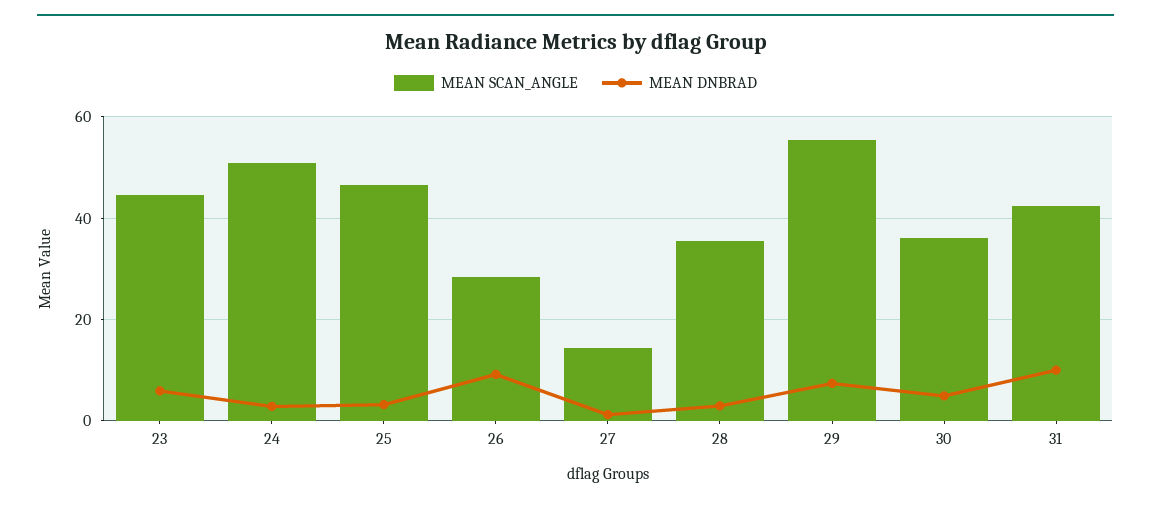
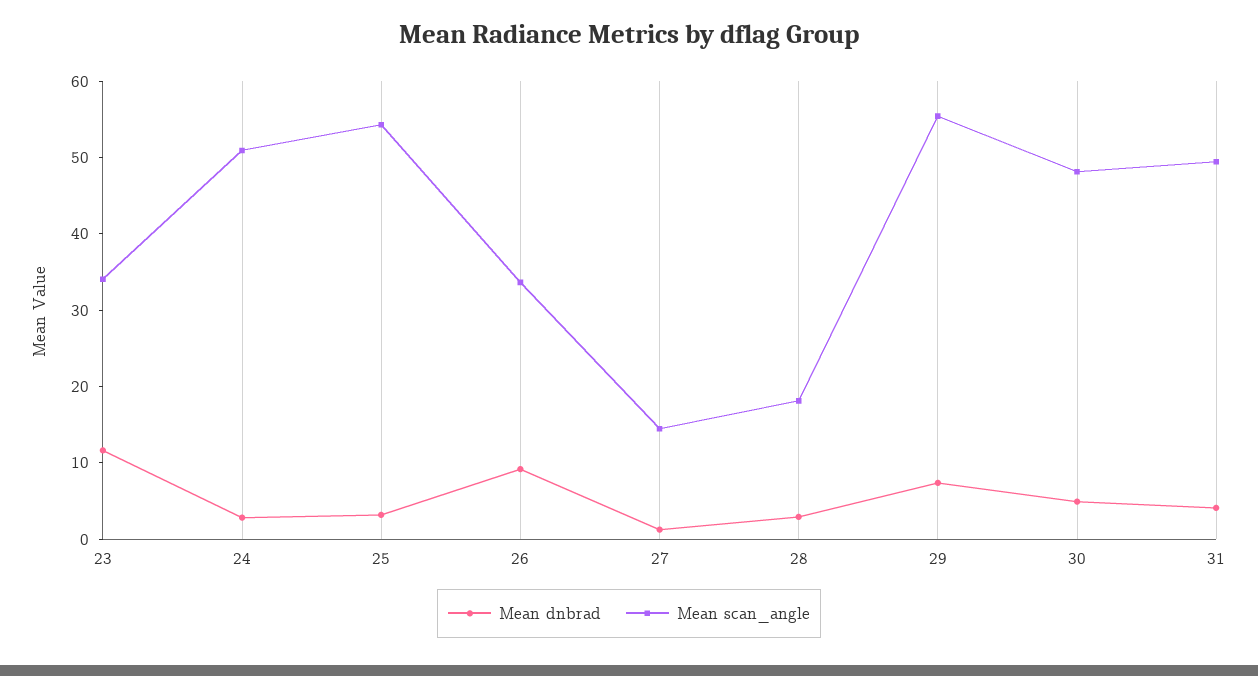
MEAN SCAN_ANGLE, 23: 44 -> 34
MEAN DNBRAD, 23: 6 -> 12
MEAN SCAN_ANGLE, 25: 46 -> 54
MEAN SCAN_ANGLE, 26: 28 -> 34
MEAN SCAN_ANGLE, 28: 36 -> 18
MEAN SCAN_ANGLE, 30: 36 -> 48
MEAN SCAN_ANGLE, 31: 42 -> 50
MEAN DNBRAD, 31: 10 -> 4

